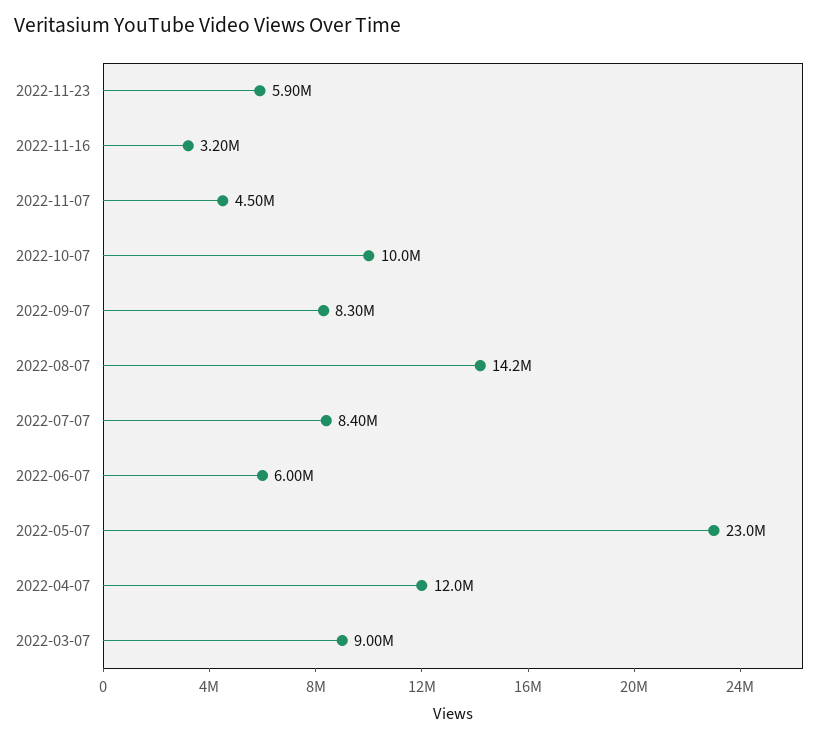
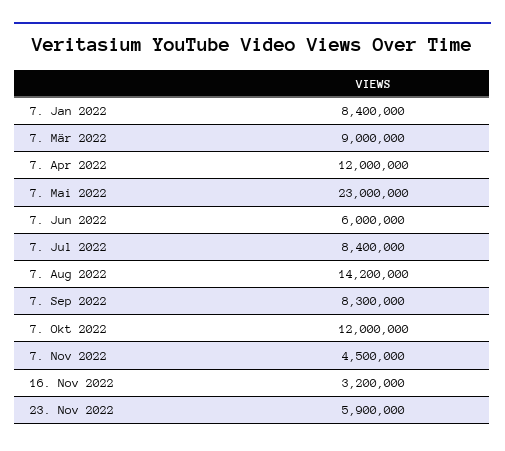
2022-10-07: 10000000 -> 12000000
7. Jan 2022: none -> 8400000

